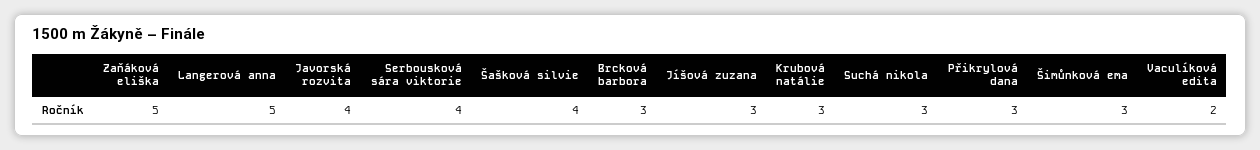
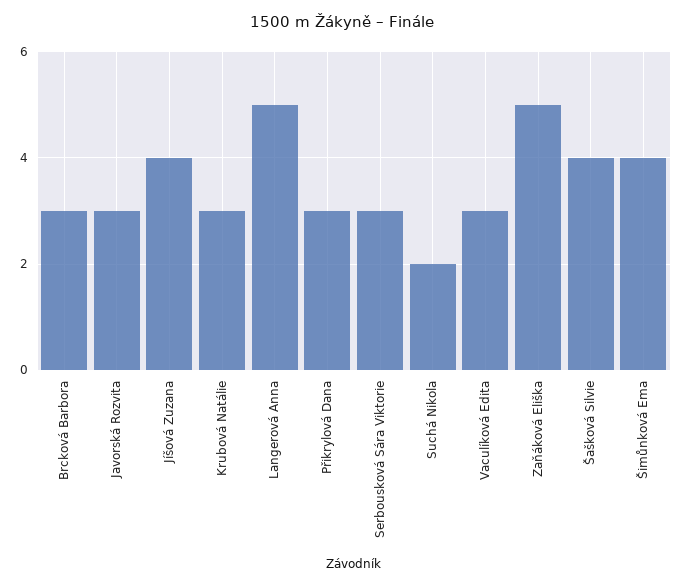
Javorská rozvita: 4 -> 3
Serbousková sára viktorie: 4 -> 3
Jíšová zuzana: 3 -> 4
Suchá nikola: 3 -> 2
Šimůnková ema: 3 -> 4
Vaculíková edita: 2 -> 3

